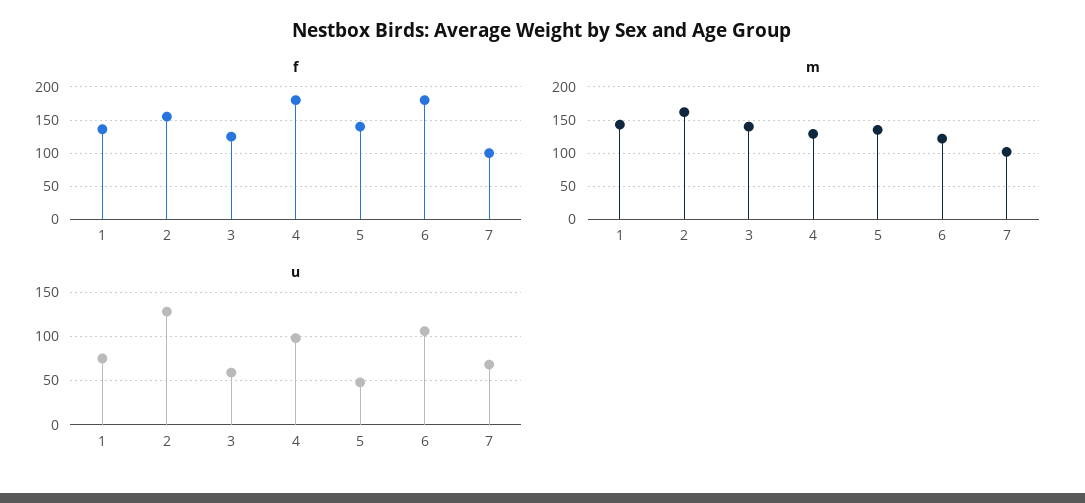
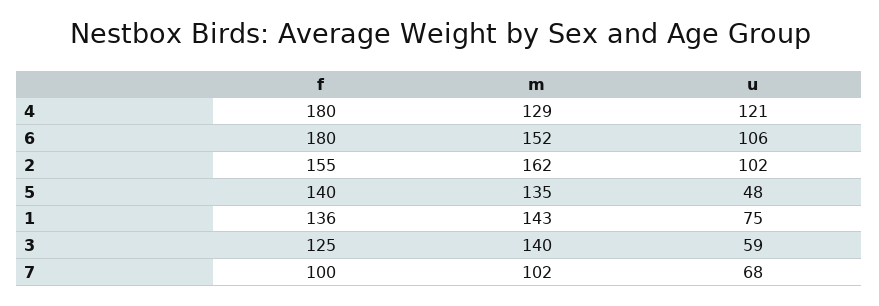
m, 6: 120 -> 152
u, 2: 130 -> 102
u, 4: 100 -> 121

